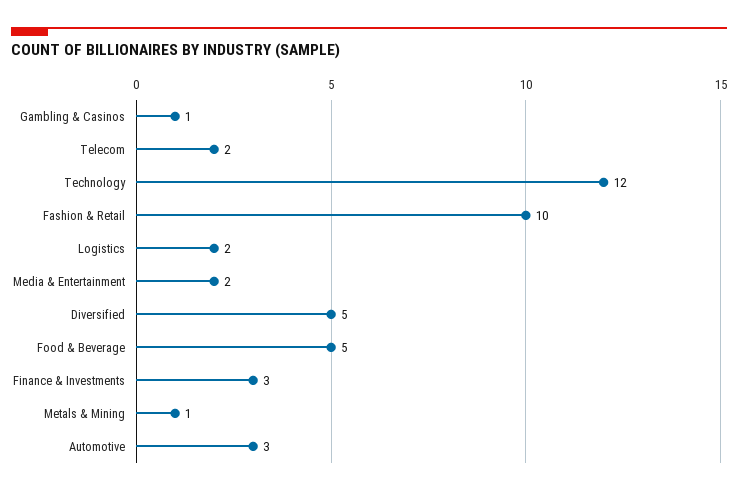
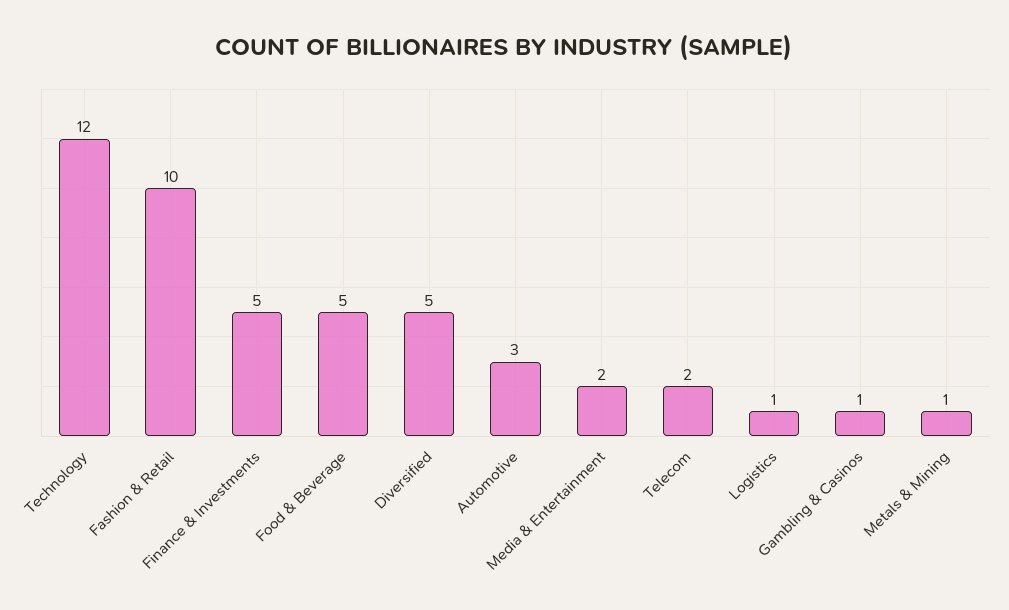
Logistics: 2 -> 1
Finance & Investments: 3 -> 5

